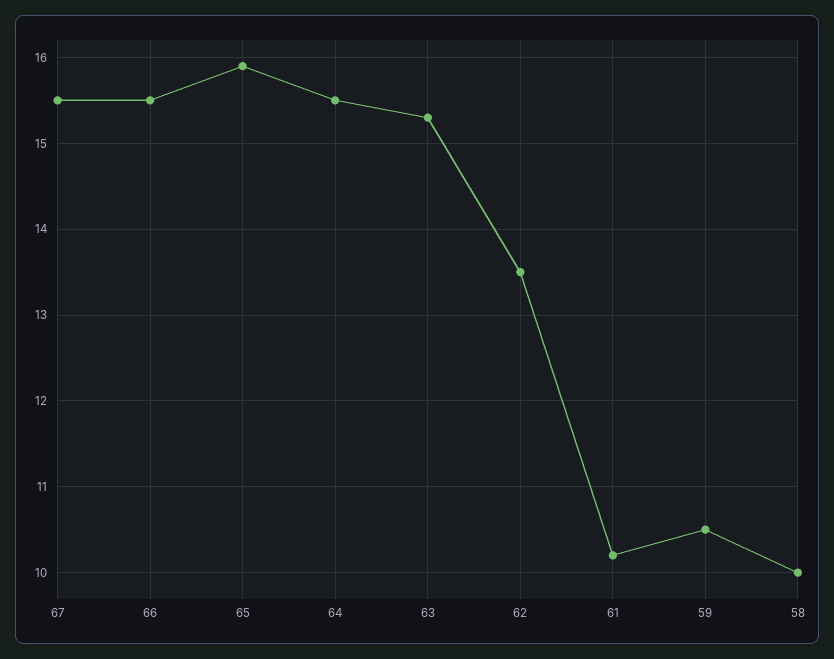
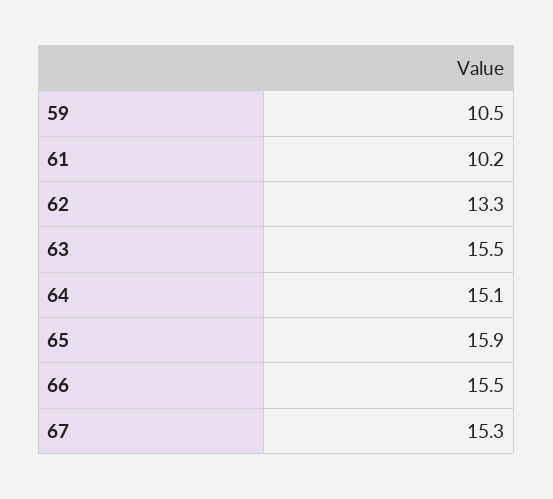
67: 15.5 -> 15.3
64: 15.5 -> 15.1
63: 15.3 -> 15.5
62: 13.5 -> 13.3
58: 10 -> none

